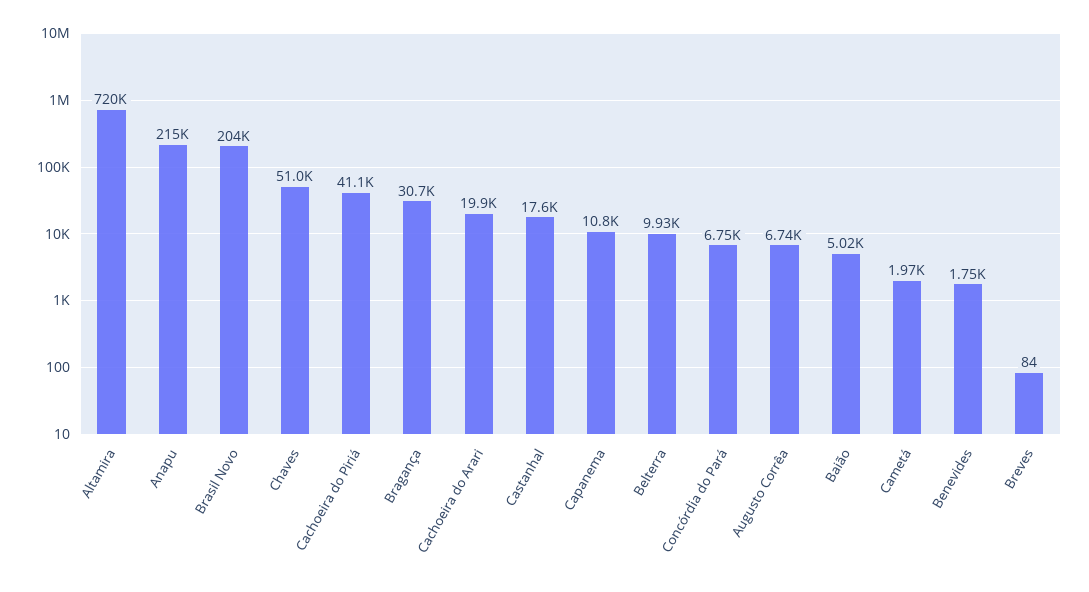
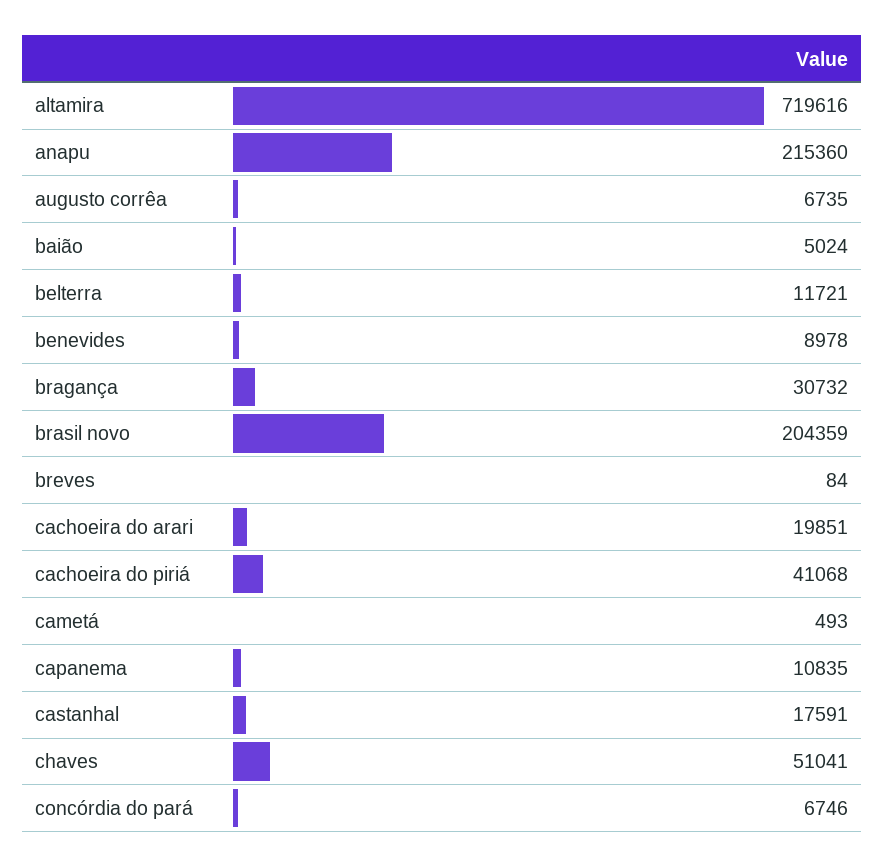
Belterra: 9930 -> 11721
Cametá: 1970 -> 493
Benevides: 1750 -> 8978

